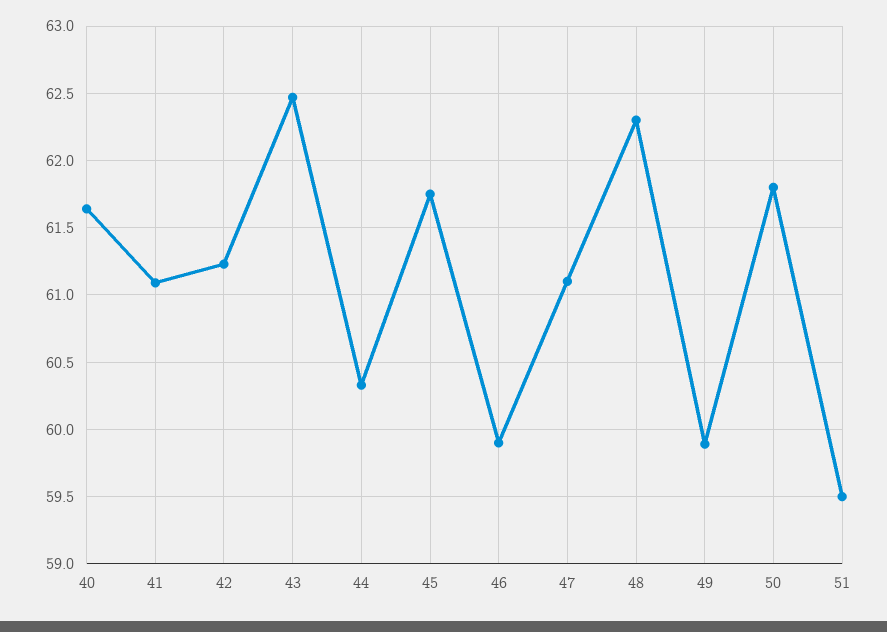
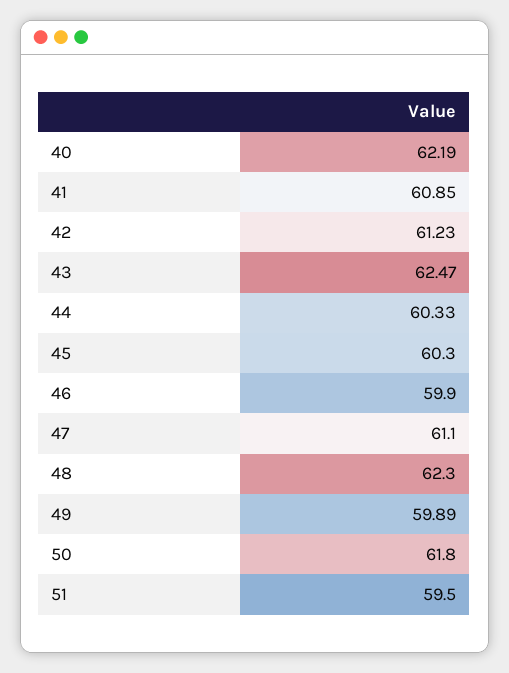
40: 61.65 -> 62.19
41: 61.1 -> 60.85
45: 61.75 -> 60.3

